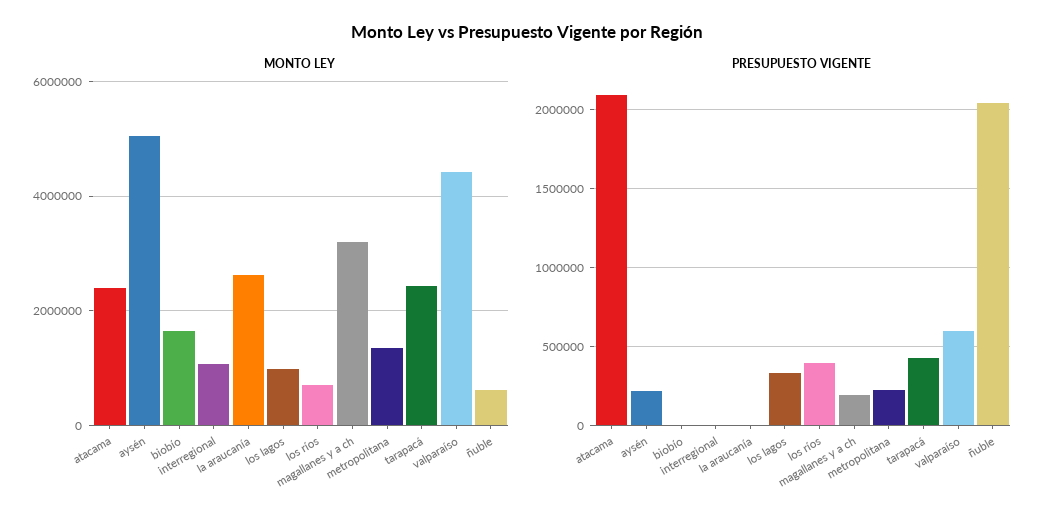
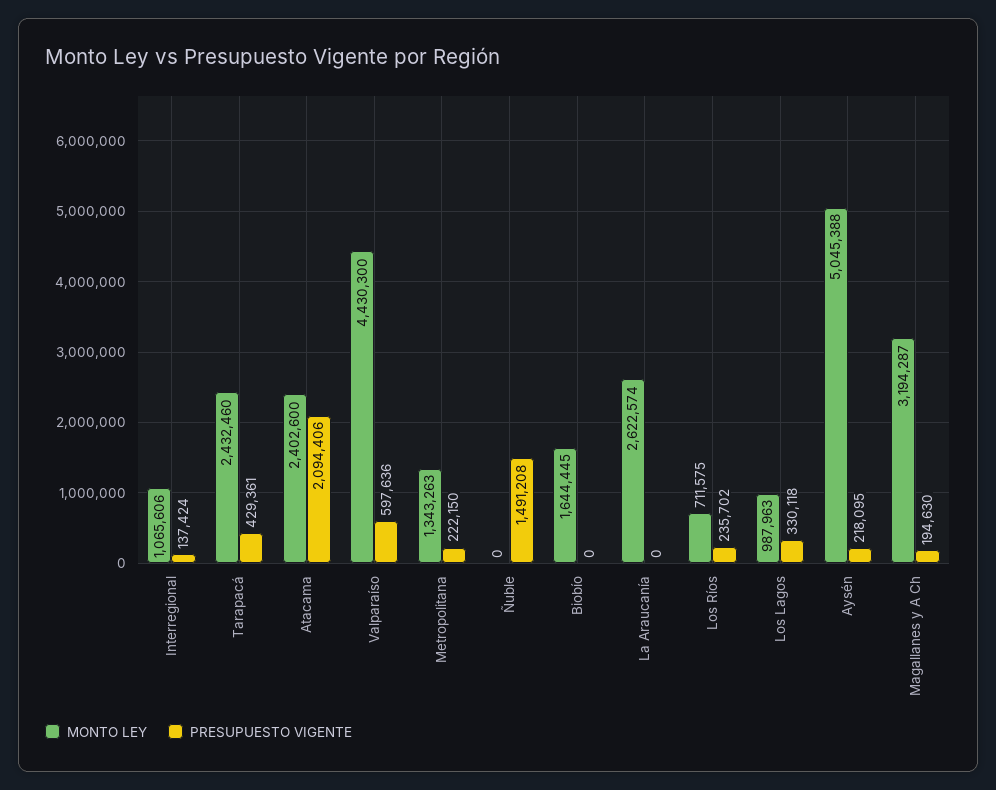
MONTO LEY, ñuble: 600000 -> 0
PRESUPUESTO VIGENTE, interregional: 0 -> 137424
PRESUPUESTO VIGENTE, los ríos: 400000 -> 235702
PRESUPUESTO VIGENTE, ñuble: 2050000 -> 1491208

